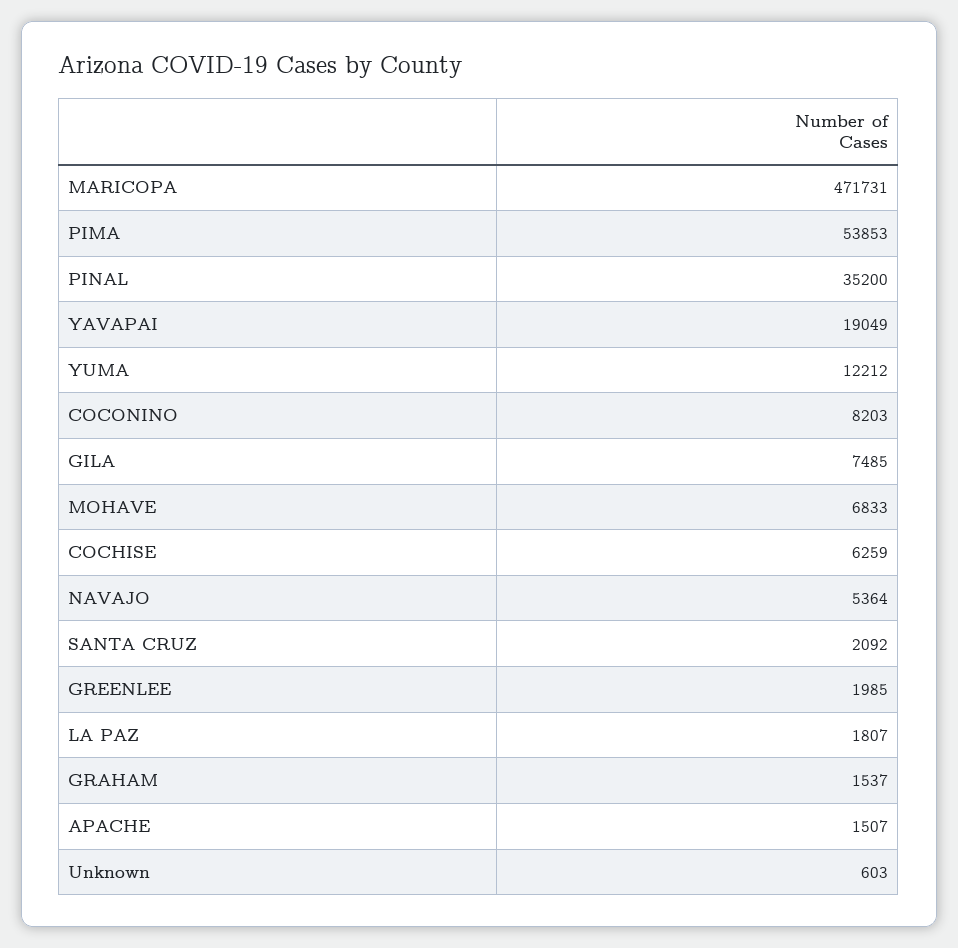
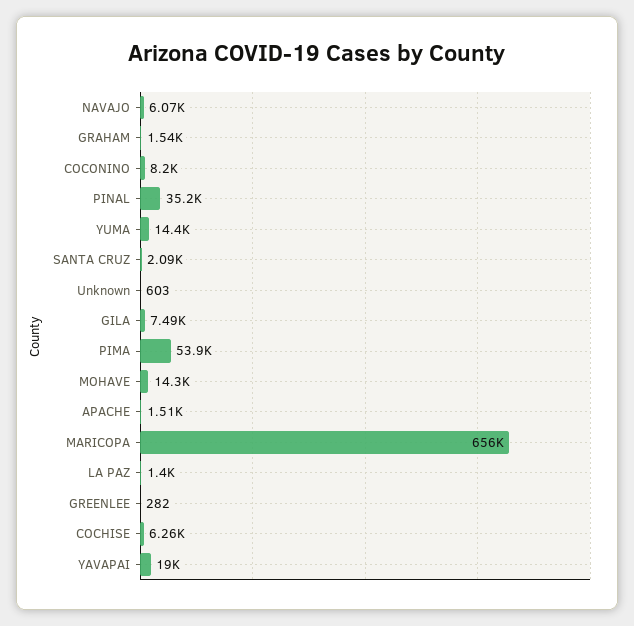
MARICOPA: 471731 -> 656000
YUMA: 12212 -> 14400
MOHAVE: 6833 -> 14300
NAVAJO: 5364 -> 6070
GREENLEE: 1985 -> 282
LA PAZ: 1807 -> 1400

